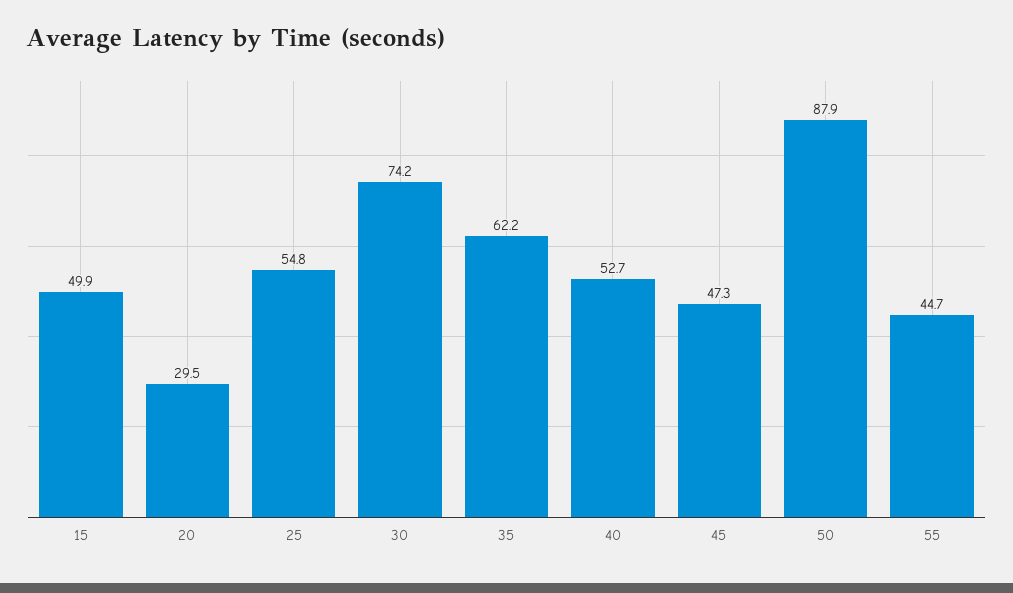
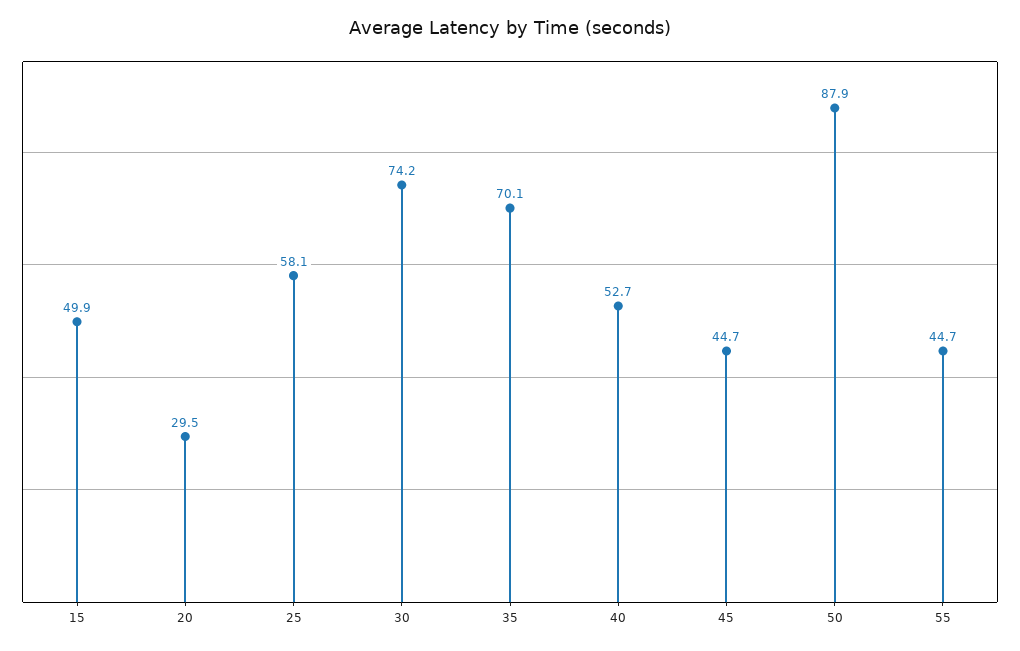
25: 54.8 -> 58.1
35: 62.2 -> 70.1
45: 47.3 -> 44.7

